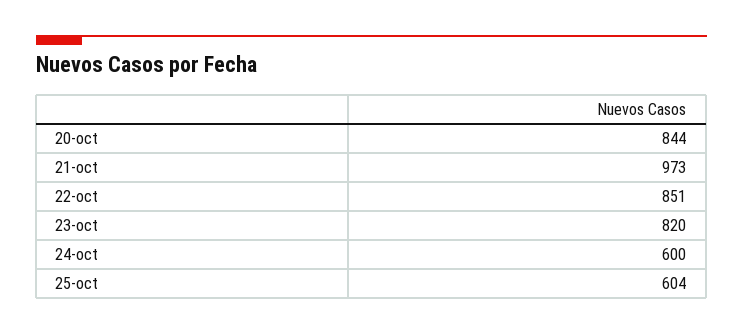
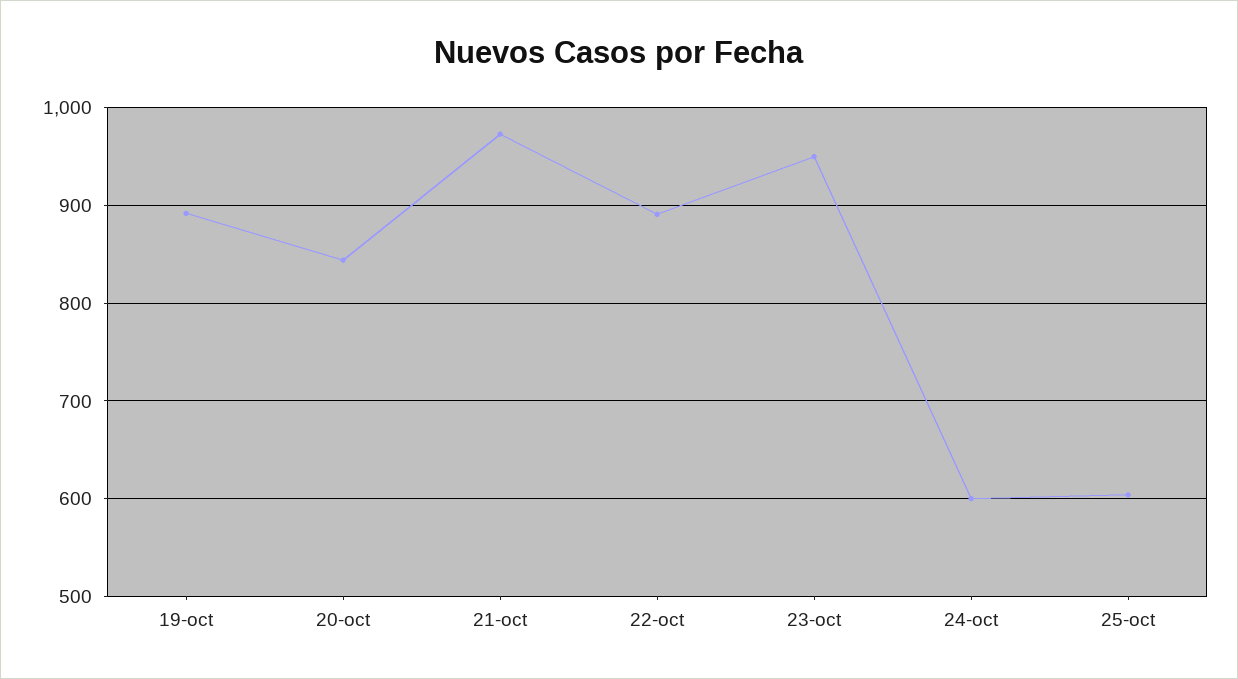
22-oct: 851 -> 890
23-oct: 820 -> 950
19-oct: none -> 890

